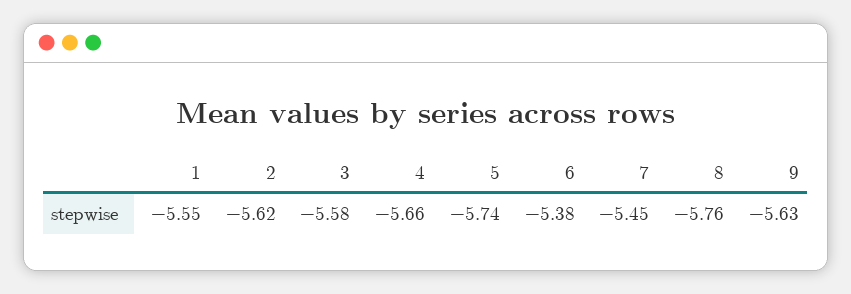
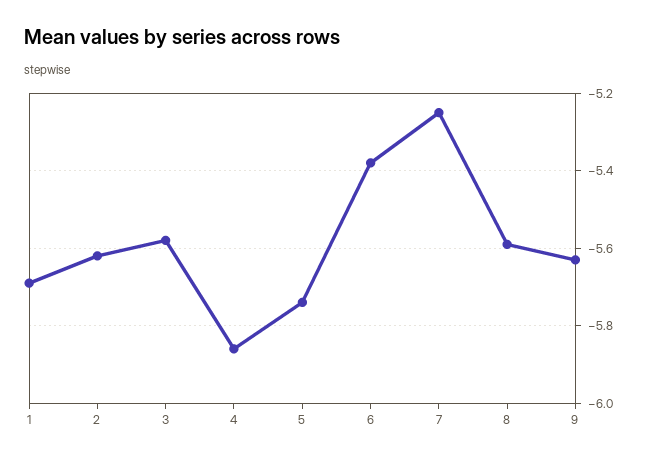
1: -5.55 -> -5.7
4: -5.66 -> -5.85
7: -5.45 -> -5.25
8: -5.76 -> -5.6

